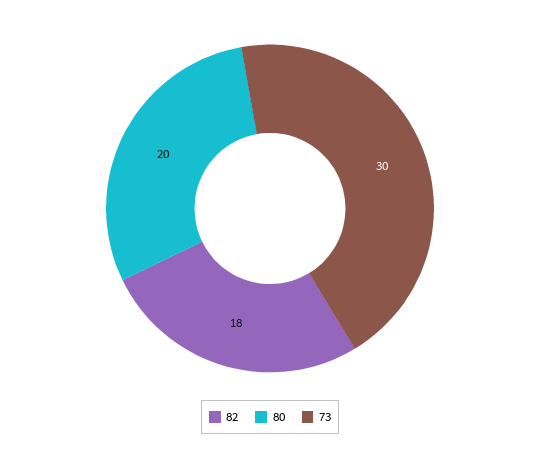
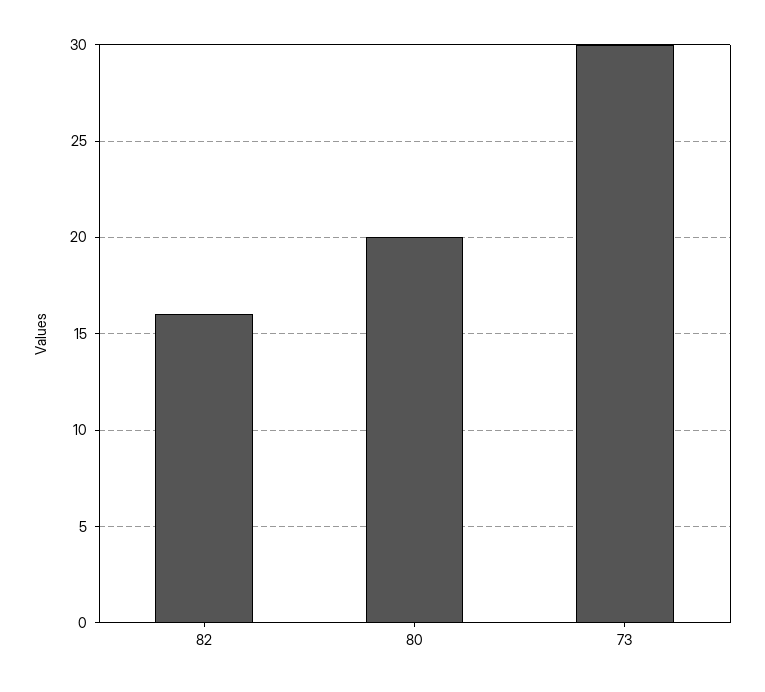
82: 18 -> 16

